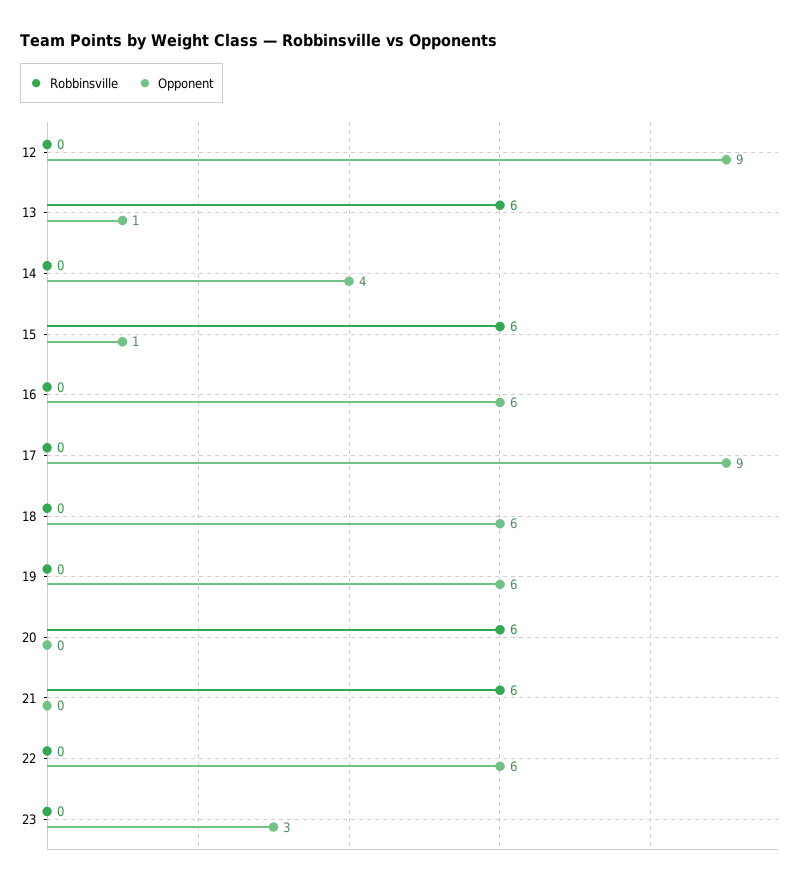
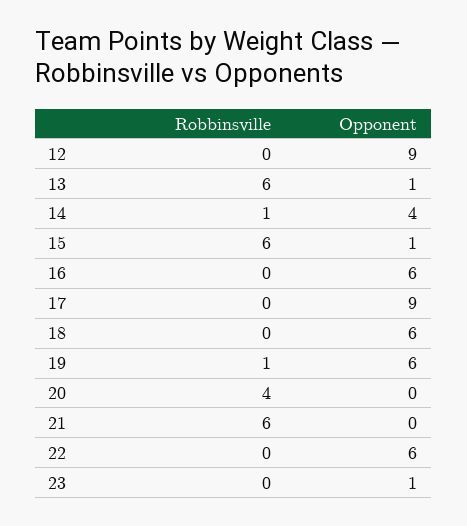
Robbinsville, 14: 0 -> 1
Robbinsville, 19: 0 -> 1
Robbinsville, 20: 6 -> 4
Opponent, 23: 3 -> 1

